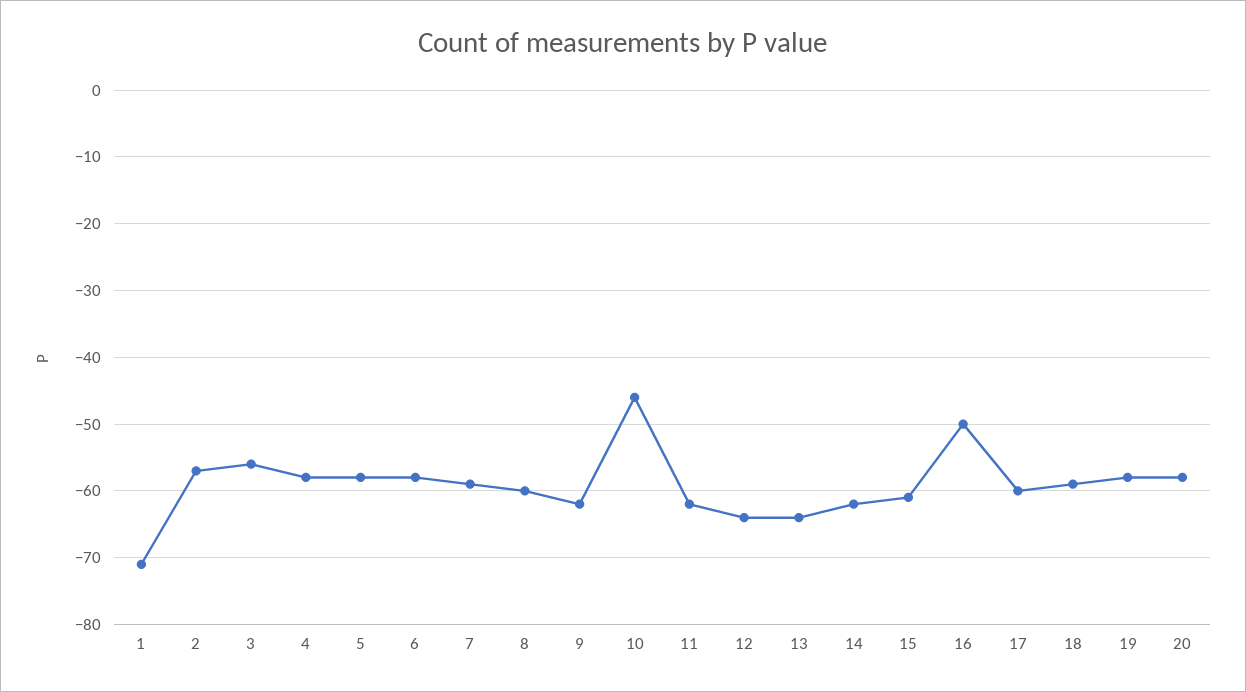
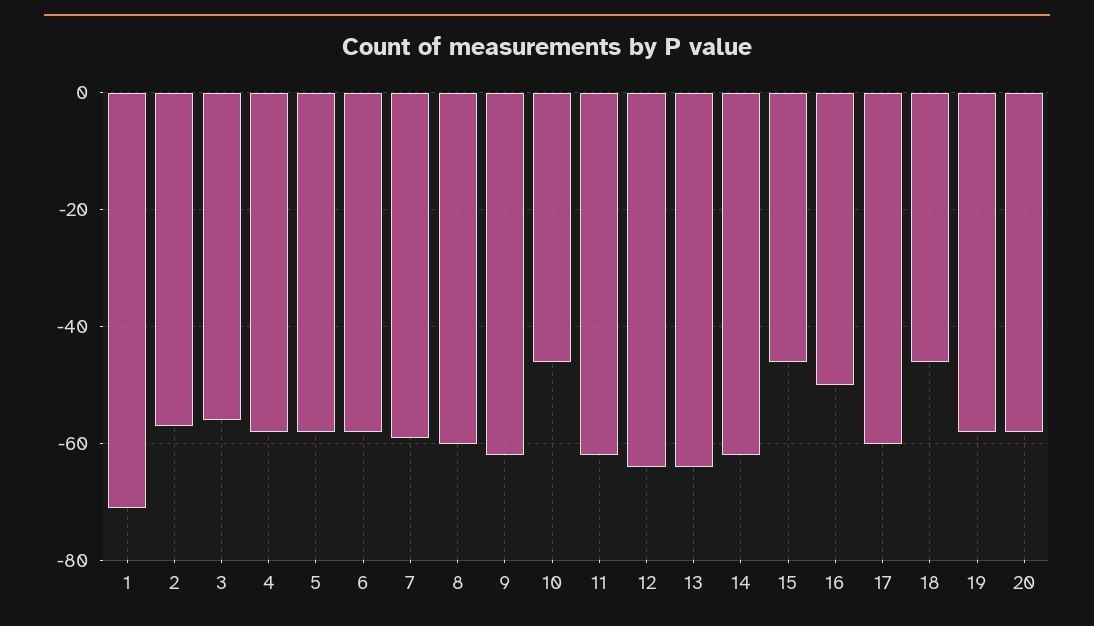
15: -61 -> -45
18: -59 -> -45

